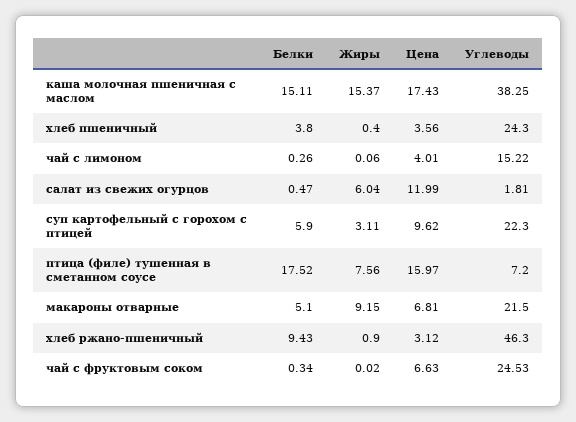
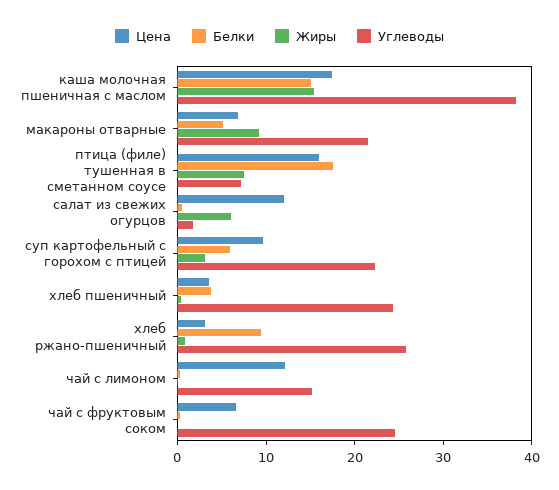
Цена, чай с лимоном: 4.01 -> 12
Углеводы, хлеб ржано-пшеничный: 46.3 -> 26

